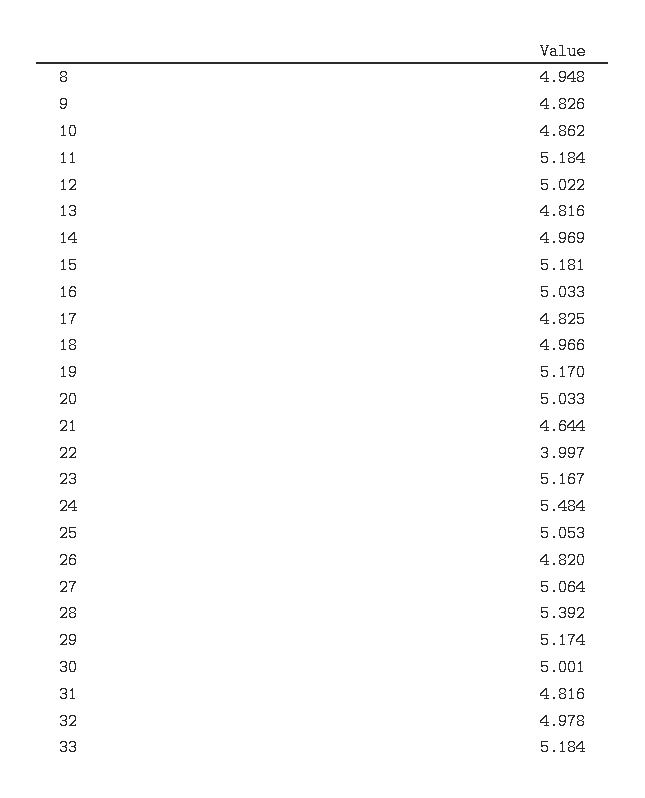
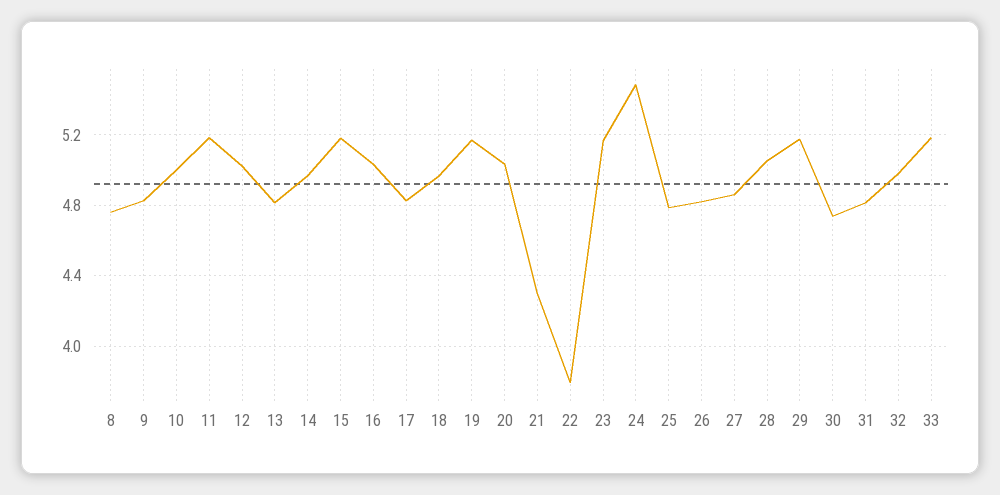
8: 4.948 -> 4.75
10: 4.862 -> 5
21: 4.644 -> 4.3
22: 3.997 -> 3.8
25: 5.053 -> 4.8
27: 5.064 -> 4.85
28: 5.392 -> 5.05
30: 5.001 -> 4.75

